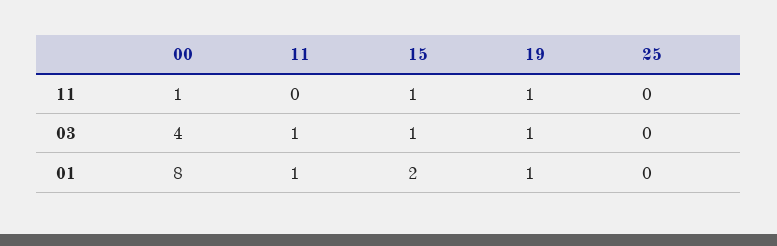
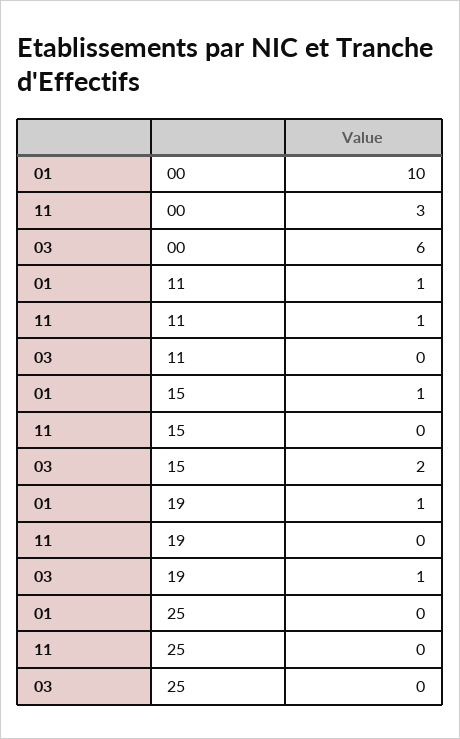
00, 11: 1 -> 3
11, 11: 0 -> 1
15, 11: 1 -> 0
19, 11: 1 -> 0
00, 03: 4 -> 6
11, 03: 1 -> 0
15, 03: 1 -> 2
00, 01: 8 -> 10
15, 01: 2 -> 1

